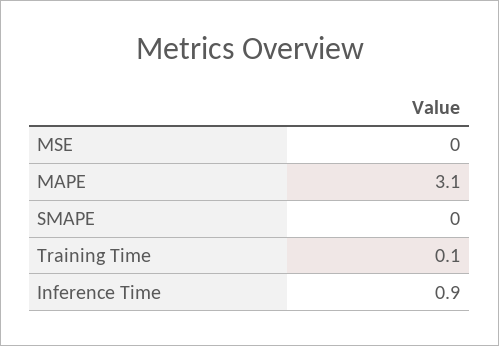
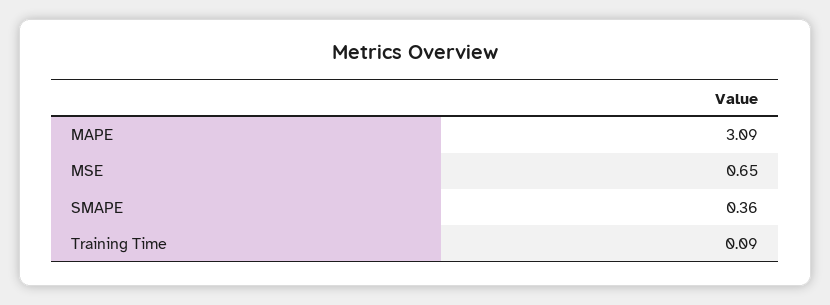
MSE: 0 -> 0.65
SMAPE: 0 -> 0.36
Inference Time: 0.9 -> none

